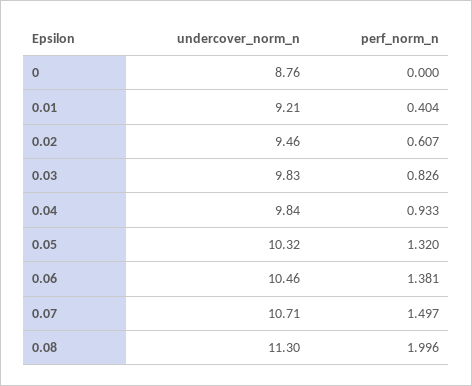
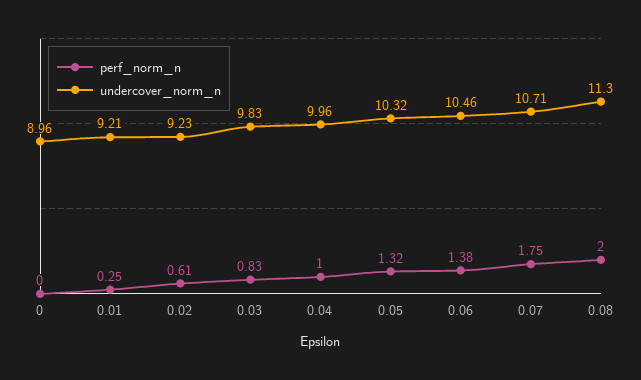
undercover_norm_n, 0: 8.76 -> 8.96
perf_norm_n, 0.01: 0.404 -> 0.25
undercover_norm_n, 0.02: 9.46 -> 9.23
undercover_norm_n, 0.04: 9.84 -> 9.96
perf_norm_n, 0.04: 0.933 -> 1
perf_norm_n, 0.07: 1.497 -> 1.75

